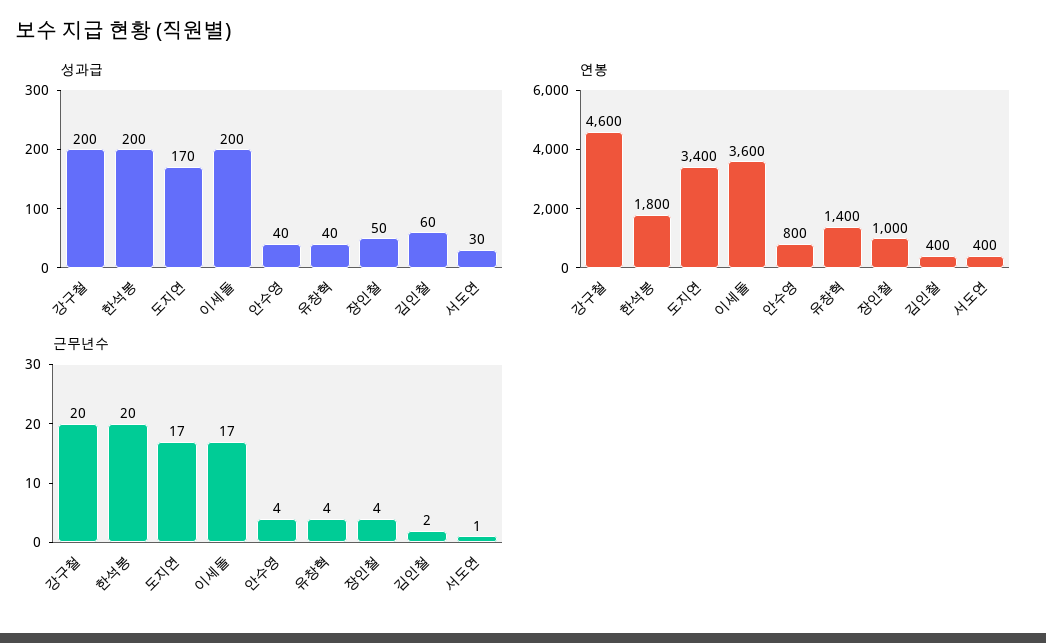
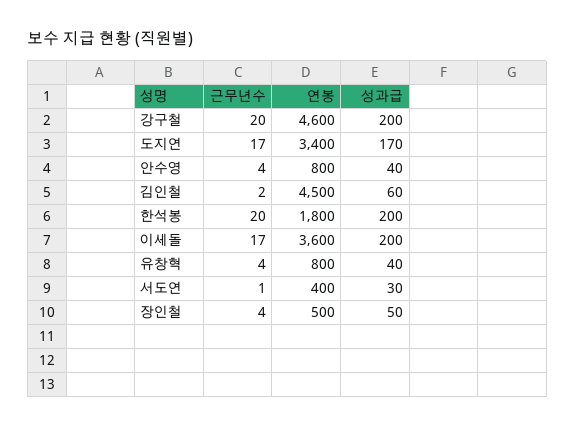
연봉, 유창혁: 1400 -> 800
연봉, 장인철: 1000 -> 500
연봉, 김인철: 400 -> 4500

